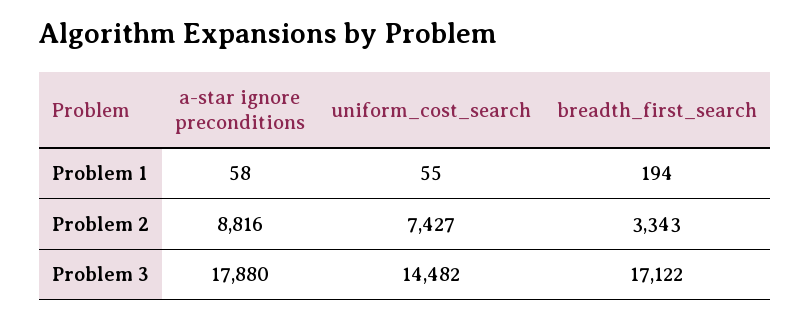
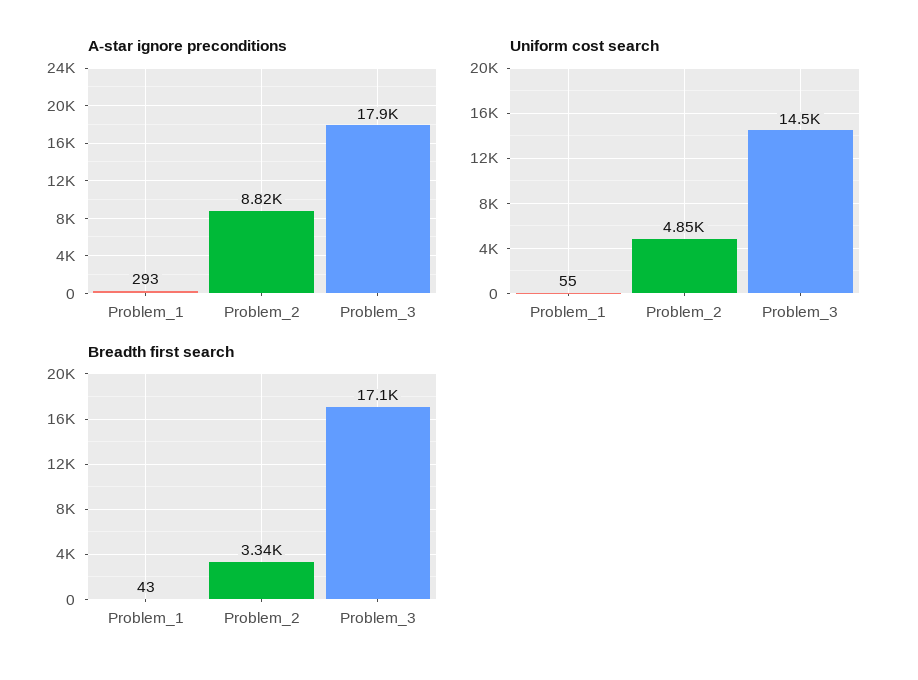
a-star ignore preconditions, Problem 1: 58 -> 293
breadth_first_search, Problem 1: 194 -> 43
uniform_cost_search, Problem 2: 7427 -> 4850

